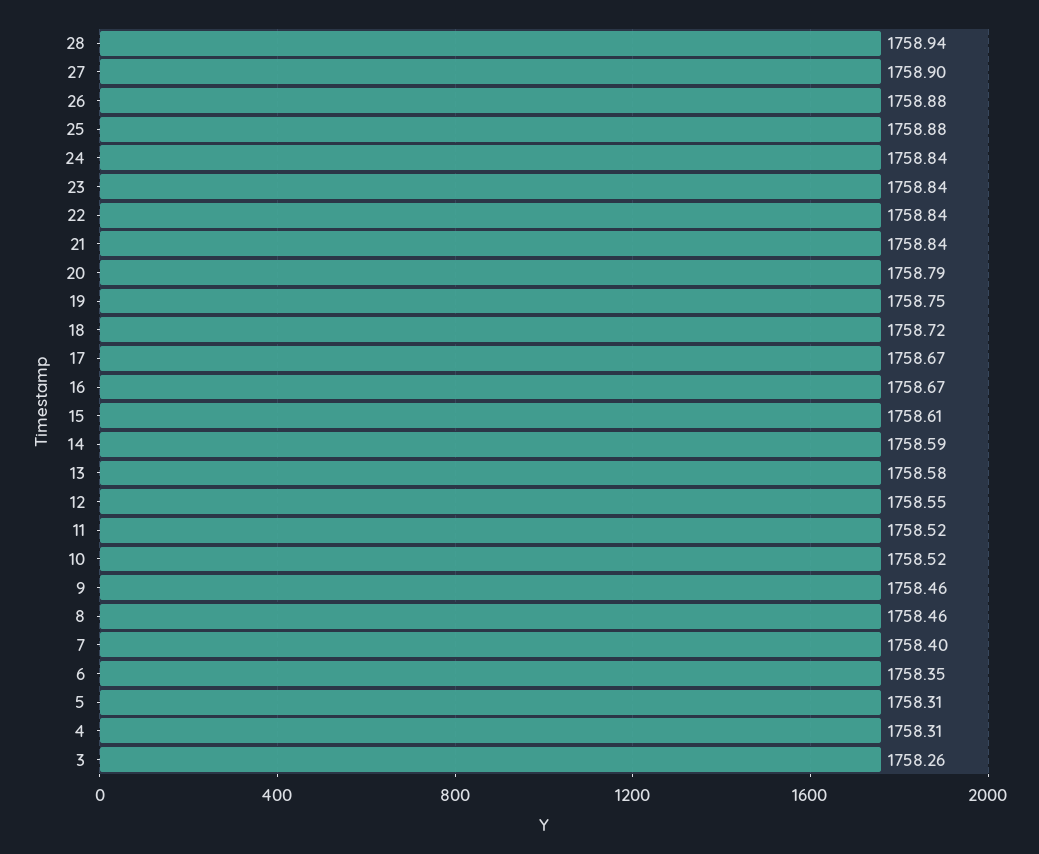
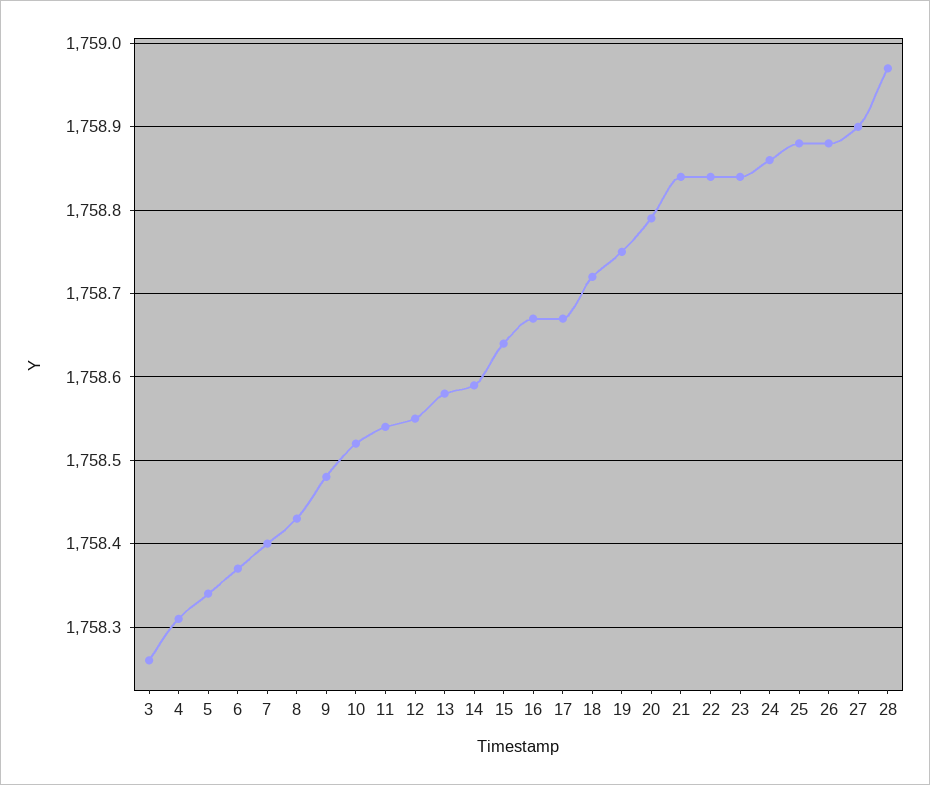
28: 1758.94 -> 1758.97
24: 1758.84 -> 1758.86
15: 1758.61 -> 1758.64
11: 1758.52 -> 1758.54
9: 1758.46 -> 1758.48
8: 1758.46 -> 1758.43
6: 1758.35 -> 1758.37
5: 1758.31 -> 1758.34

